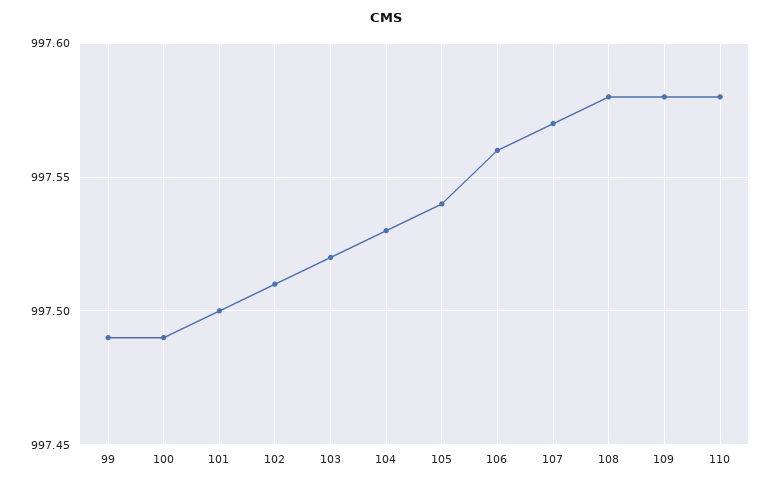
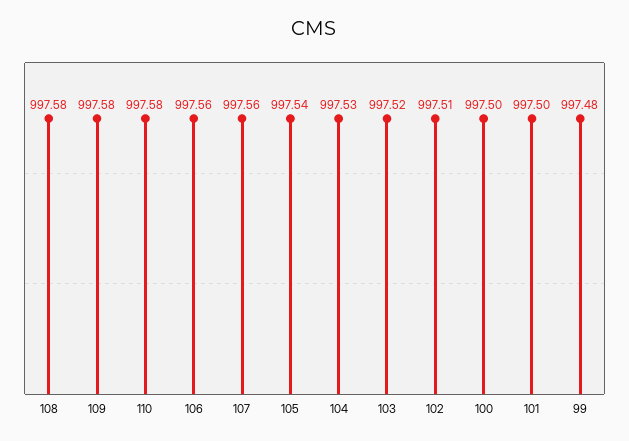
99: 997.49 -> 997.48
100: 997.49 -> 997.5
107: 997.57 -> 997.56

